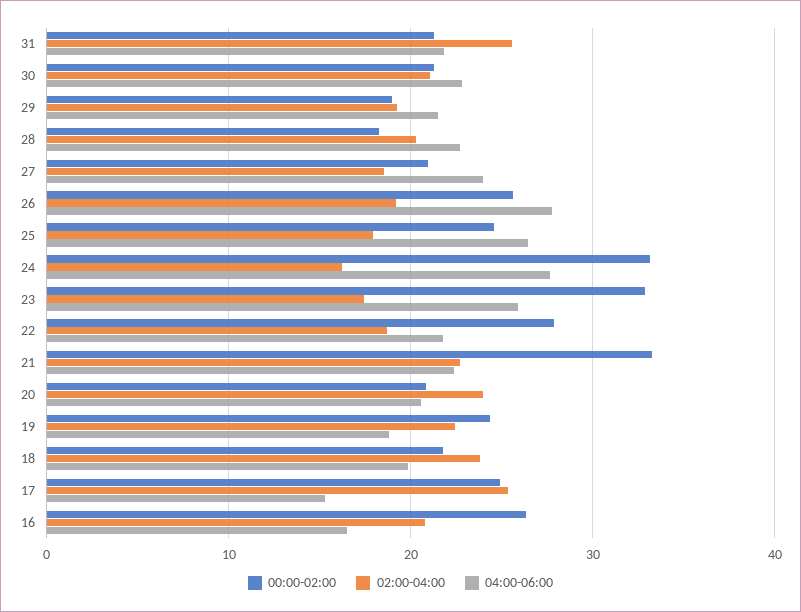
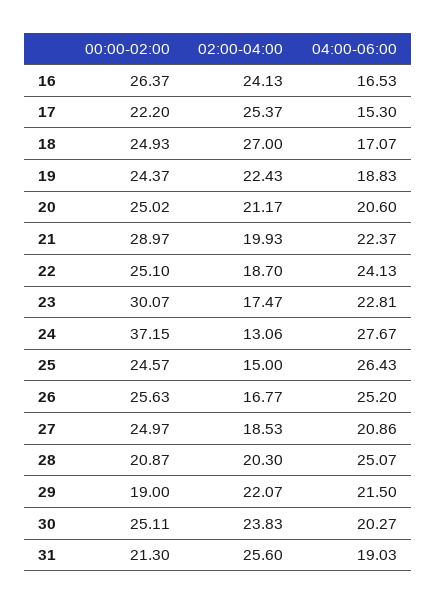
04:00-06:00, 31: 22 -> 19.03
00:00-02:00, 30: 21 -> 25.11
02:00-04:00, 30: 21 -> 23.83
04:00-06:00, 30: 23 -> 20.27
02:00-04:00, 29: 19 -> 22.07
00:00-02:00, 28: 18 -> 20.87
04:00-06:00, 28: 23 -> 25.07
00:00-02:00, 27: 21 -> 24.97
04:00-06:00, 27: 24 -> 20.86
02:00-04:00, 26: 19 -> 16.77
04:00-06:00, 26: 28 -> 25.2
02:00-04:00, 25: 18 -> 15
00:00-02:00, 24: 33 -> 37.15
02:00-04:00, 24: 16 -> 13.06
00:00-02:00, 23: 33 -> 30.07
04:00-06:00, 23: 26 -> 22.81
00:00-02:00, 22: 28 -> 25.1
04:00-06:00, 22: 22 -> 24.13
00:00-02:00, 21: 33 -> 28.97
02:00-04:00, 21: 23 -> 19.93
00:00-02:00, 20: 21 -> 25.02
02:00-04:00, 20: 24 -> 21.17
00:00-02:00, 18: 22 -> 24.93
02:00-04:00, 18: 24 -> 27
04:00-06:00, 18: 20 -> 17.07
00:00-02:00, 17: 25 -> 22.2
02:00-04:00, 16: 21 -> 24.13

